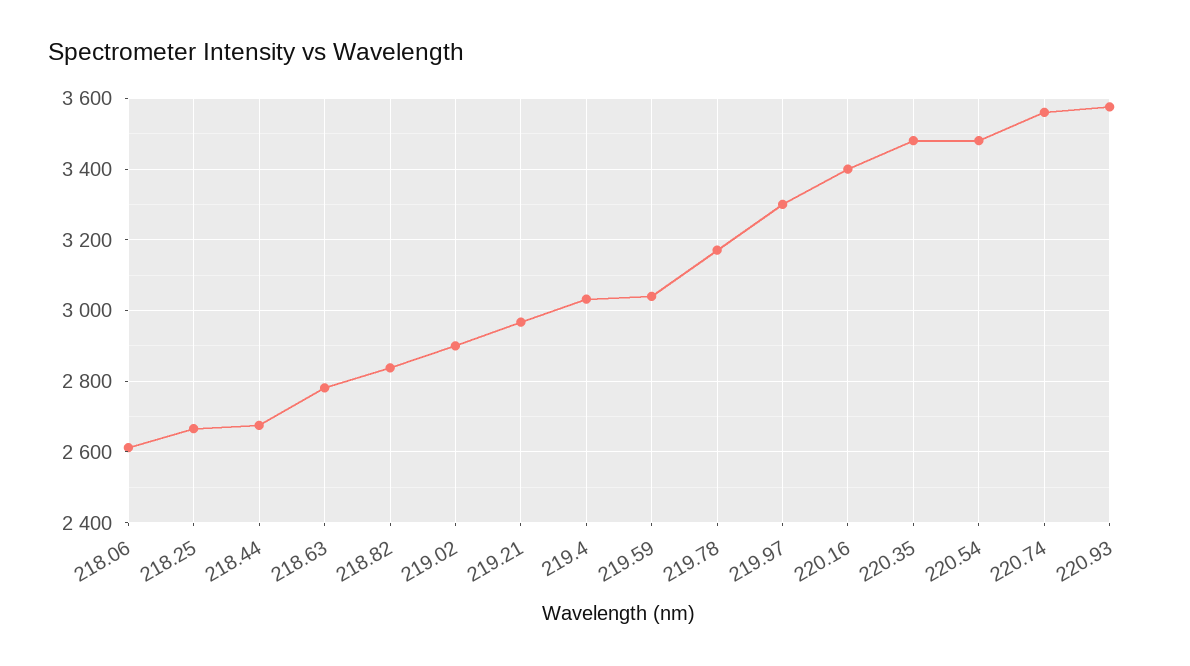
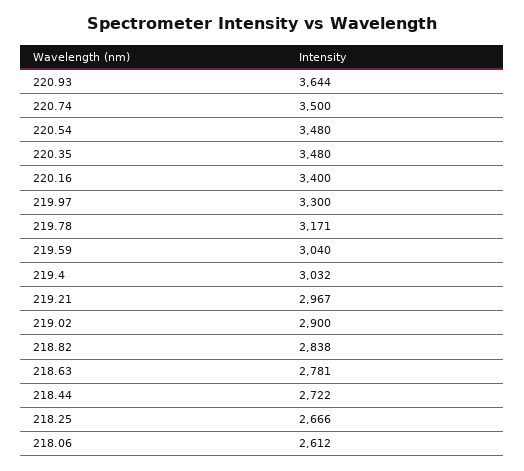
218.44: 2680 -> 2722
220.74: 3560 -> 3500
220.93: 3580 -> 3644

